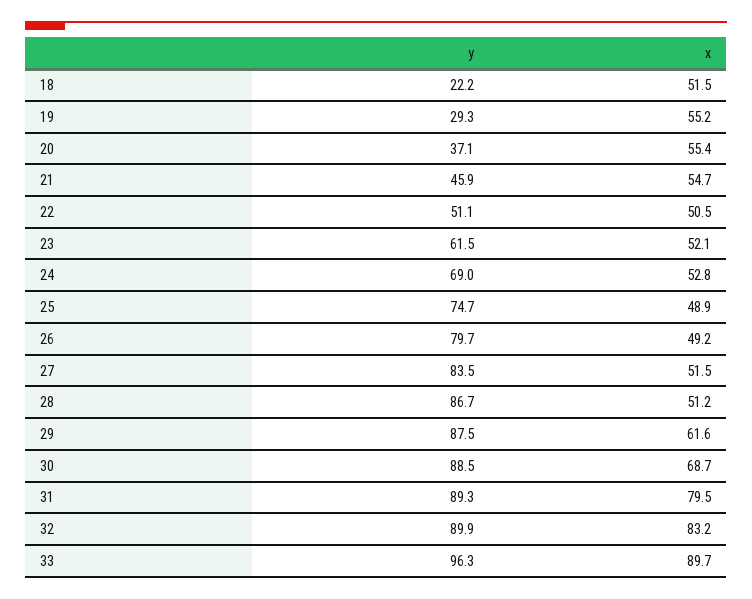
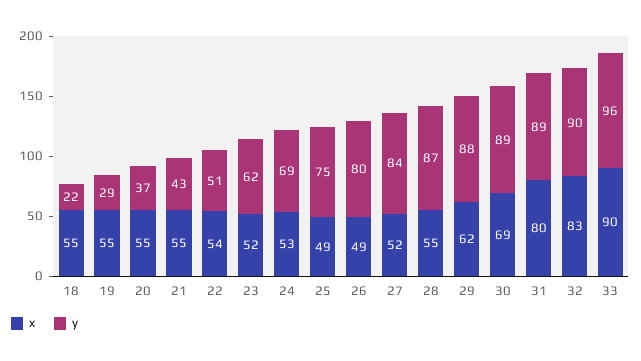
x, 18: 51.5 -> 55
y, 21: 45.9 -> 43
x, 22: 50.5 -> 54
x, 28: 51.2 -> 55

